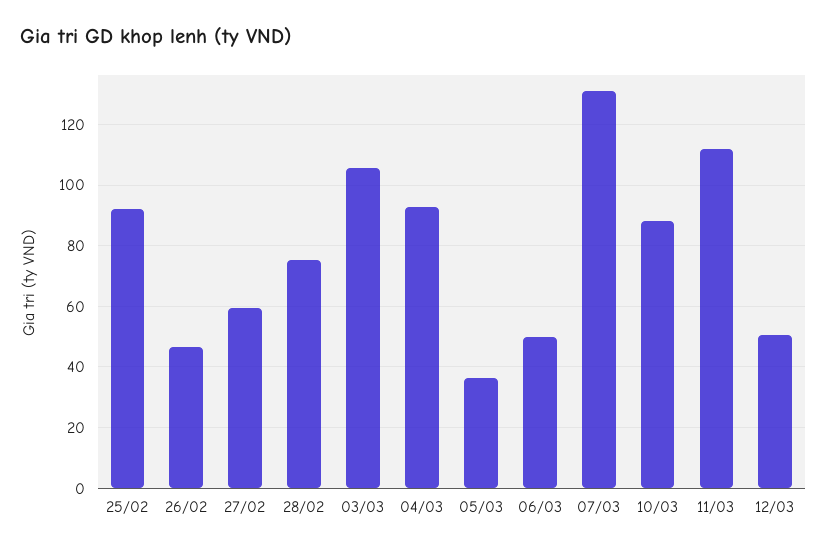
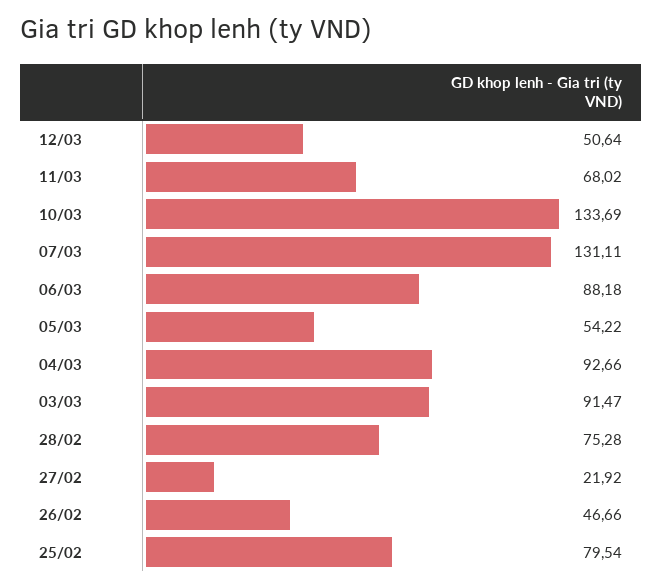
25/02: 92 -> 79.54
27/02: 60 -> 21.92
03/03: 106 -> 91.47
05/03: 36 -> 54.22
06/03: 50 -> 88.18
10/03: 88 -> 133.69
11/03: 112 -> 68.02

